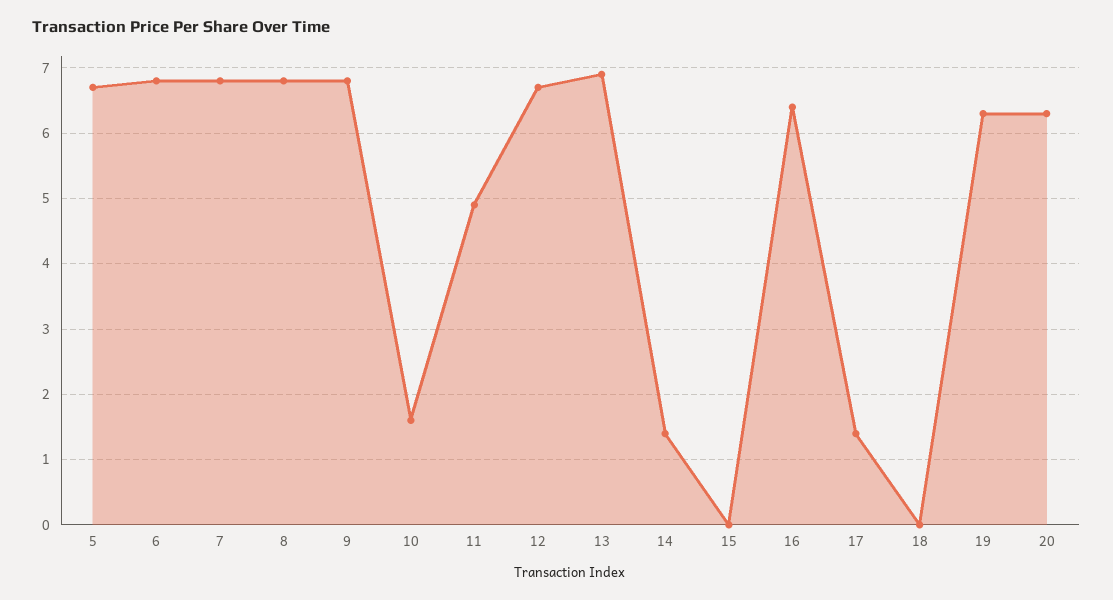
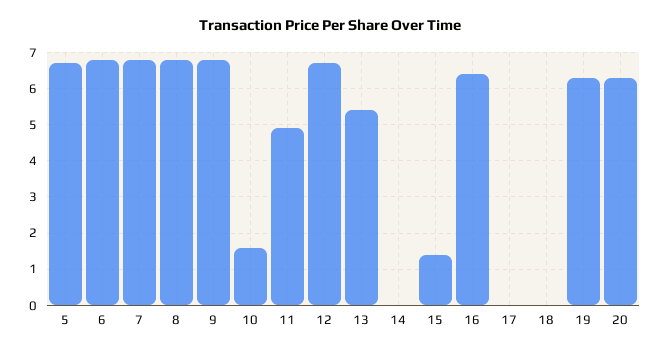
13: 6.9 -> 5.5
14: 1.4 -> 0
15: 0 -> 1.5
17: 1.4 -> 0

